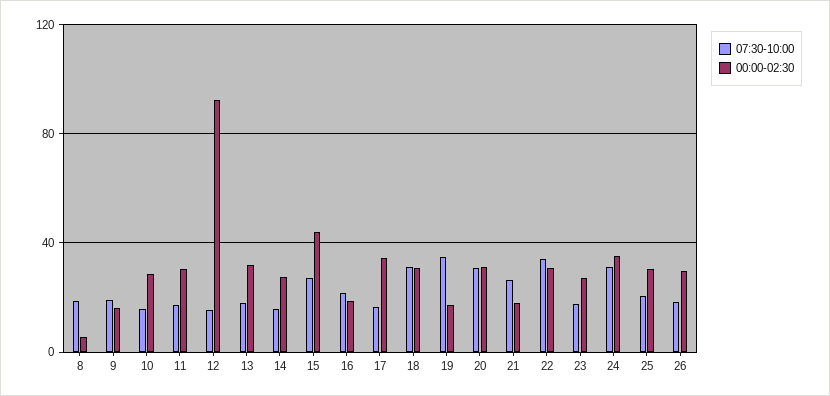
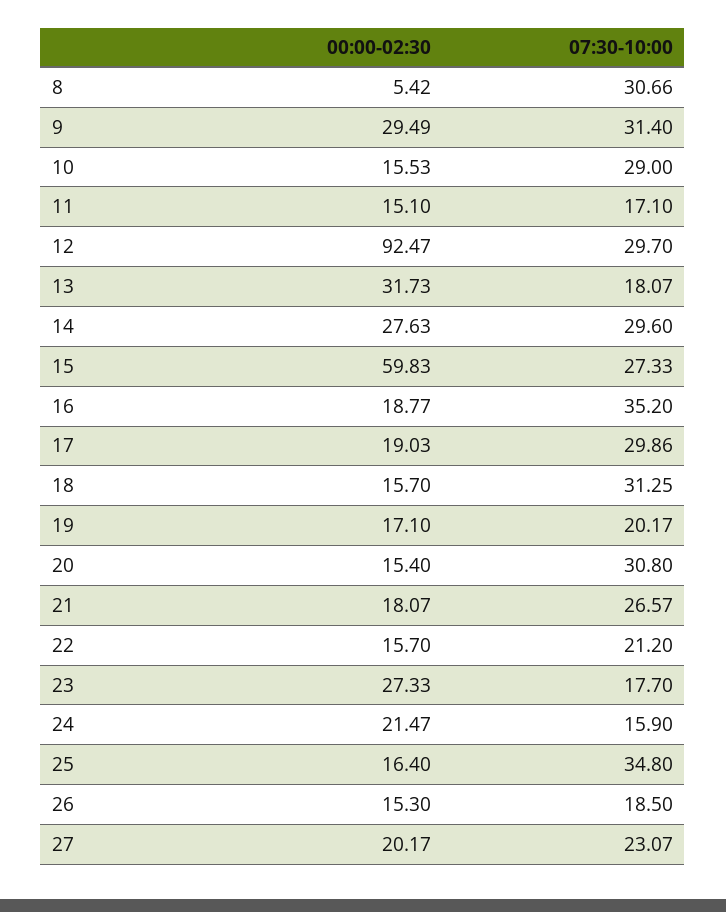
07:30-10:00, 8: 20 -> 30.66
07:30-10:00, 9: 20 -> 31.4
00:00-02:30, 9: 15 -> 29.49
07:30-10:00, 10: 15 -> 29
00:00-02:30, 10: 30 -> 15.53
00:00-02:30, 11: 30 -> 15.1
07:30-10:00, 12: 15 -> 29.7
07:30-10:00, 14: 15 -> 29.6
00:00-02:30, 15: 45 -> 59.83
07:30-10:00, 16: 20 -> 35.2
07:30-10:00, 17: 15 -> 29.86
00:00-02:30, 17: 35 -> 19.03
00:00-02:30, 18: 30 -> 15.7
07:30-10:00, 19: 35 -> 20.17
00:00-02:30, 20: 30 -> 15.4
07:30-10:00, 22: 35 -> 21.2
00:00-02:30, 22: 30 -> 15.7
07:30-10:00, 24: 30 -> 15.9
00:00-02:30, 24: 35 -> 21.47
07:30-10:00, 25: 20 -> 34.8
00:00-02:30, 25: 30 -> 16.4
00:00-02:30, 26: 30 -> 15.3
00:00-02:30, 27: none -> 20.17
07:30-10:00, 27: none -> 23.07

